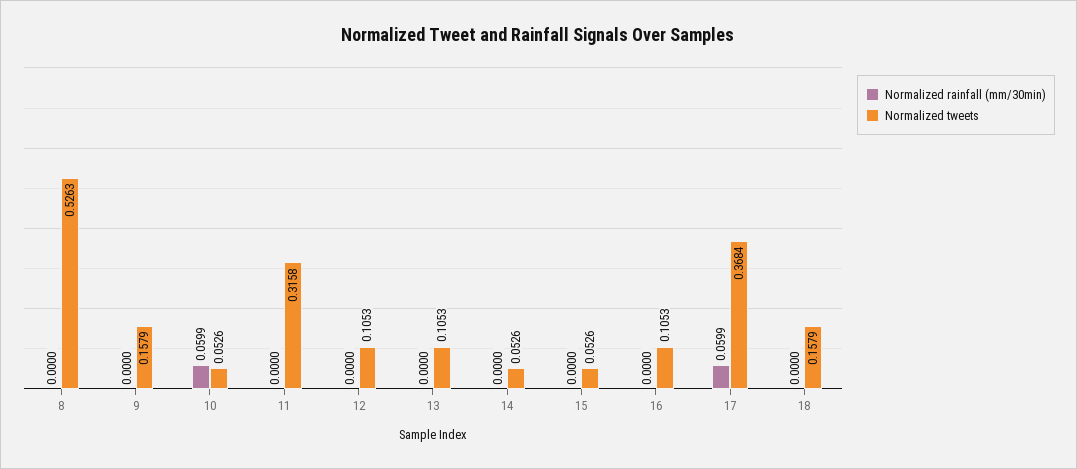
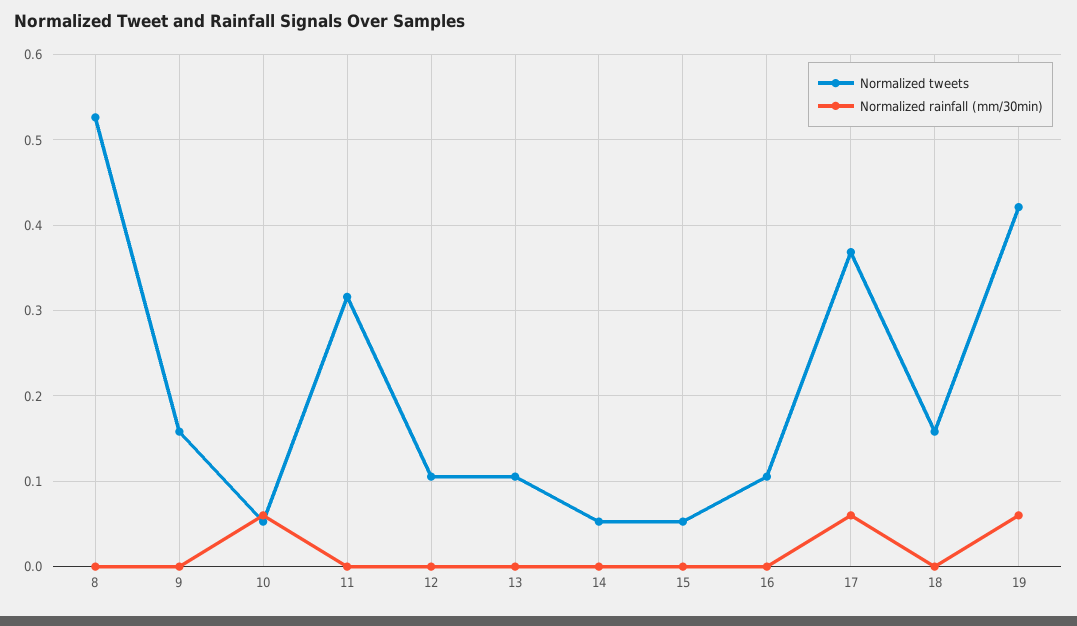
Normalized tweets, 19: none -> 0.42
Normalized rainfall (mm/30min), 19: none -> 0.06

